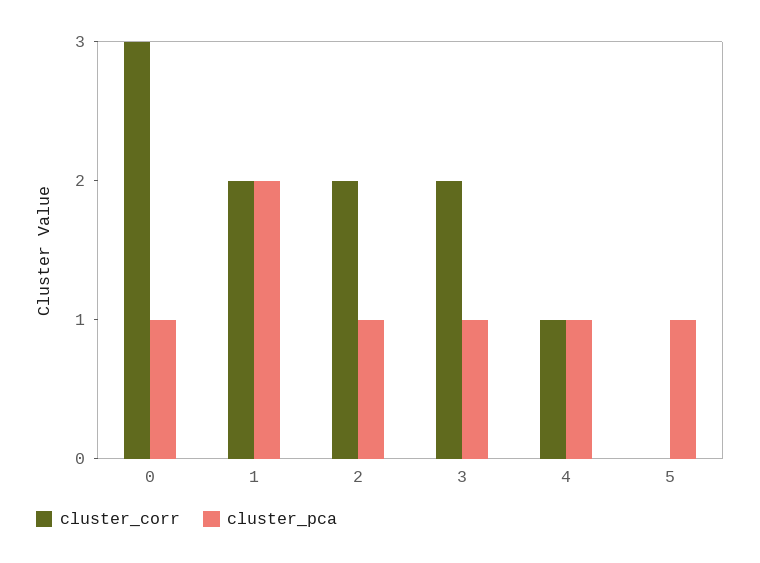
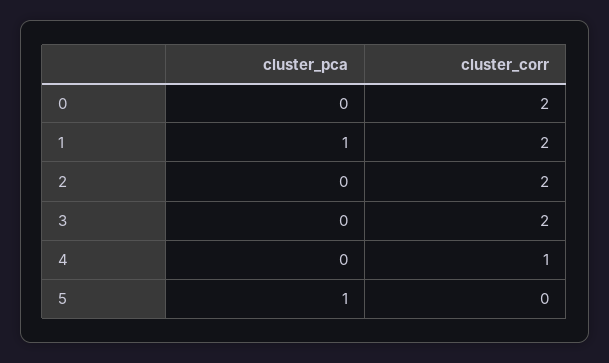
cluster_corr, 0: 3 -> 2
cluster_pca, 0: 1 -> 0
cluster_pca, 1: 2 -> 1
cluster_pca, 2: 1 -> 0
cluster_pca, 3: 1 -> 0
cluster_pca, 4: 1 -> 0

